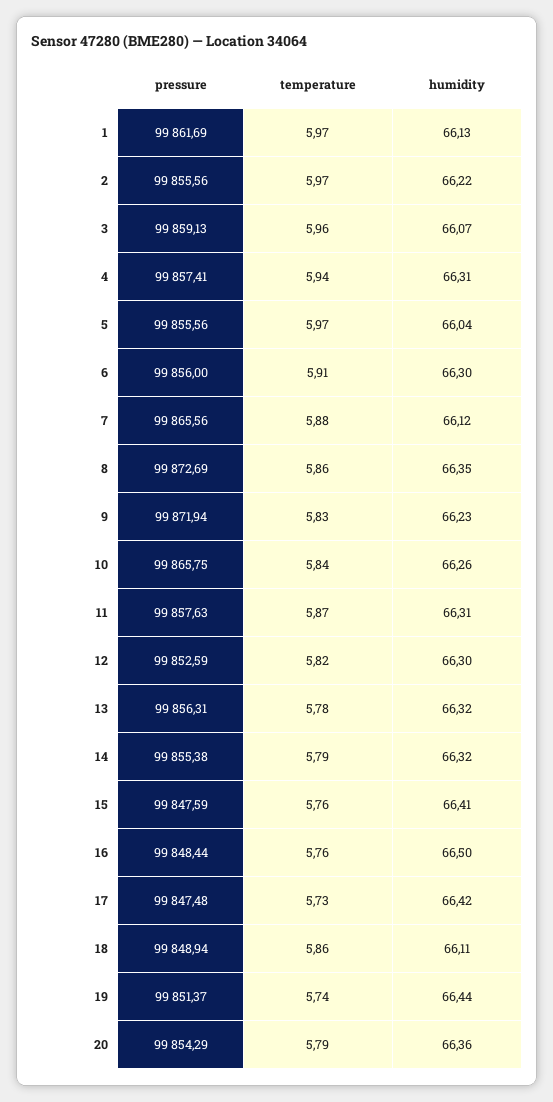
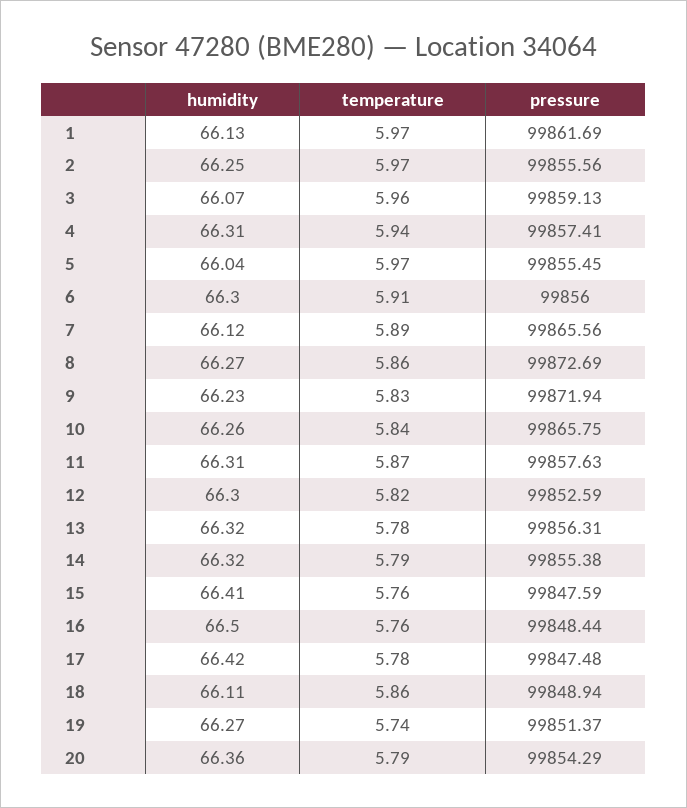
humidity, 2: 66.22 -> 66.25
pressure, 5: 99855.56 -> 99855.45
temperature, 7: 5.88 -> 5.89
humidity, 8: 66.35 -> 66.27
temperature, 17: 5.73 -> 5.78
humidity, 19: 66.44 -> 66.27

